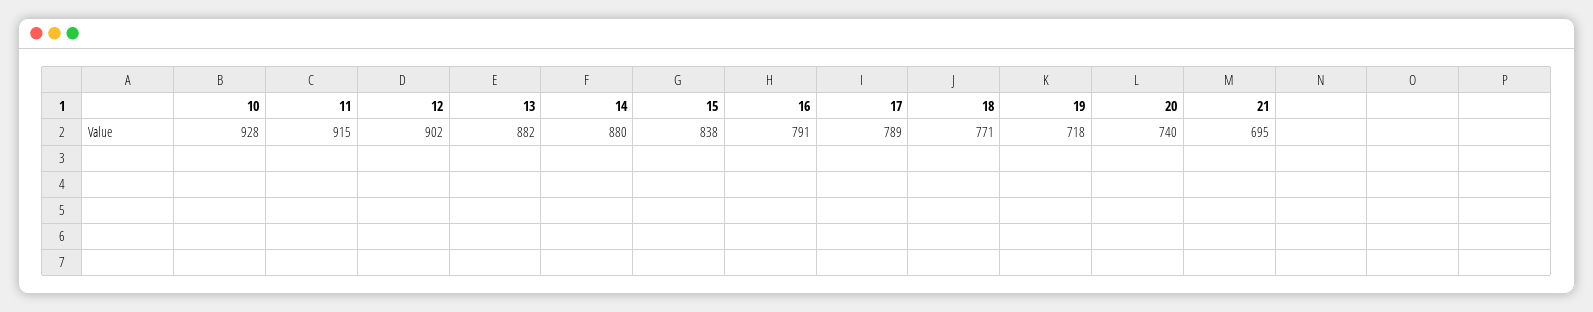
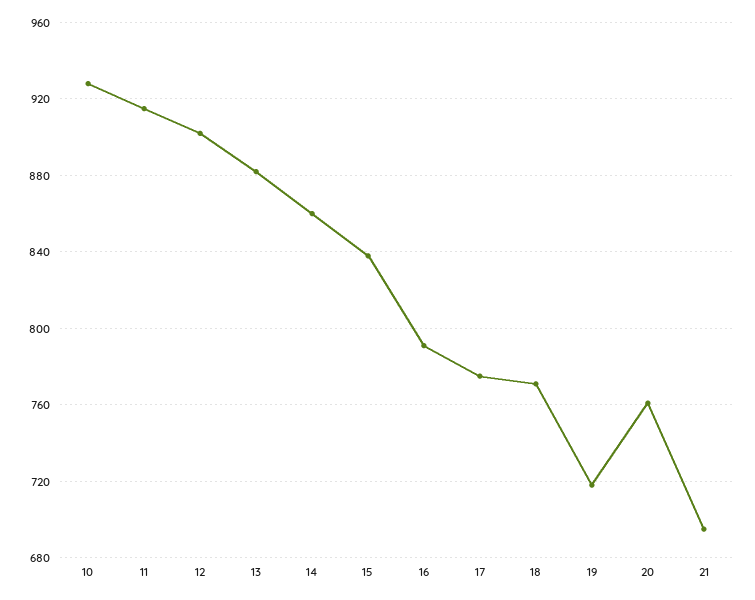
14: 880 -> 860
17: 789 -> 775
20: 740 -> 760

